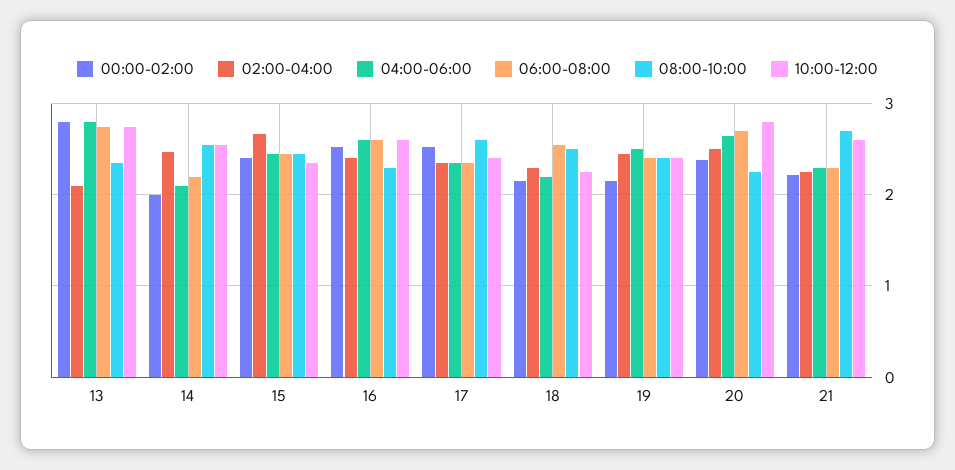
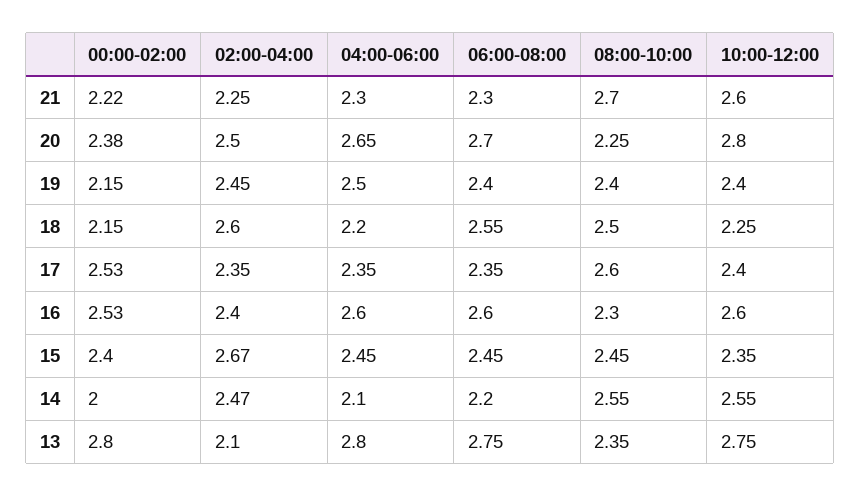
02:00-04:00, 18: 2.3 -> 2.6

